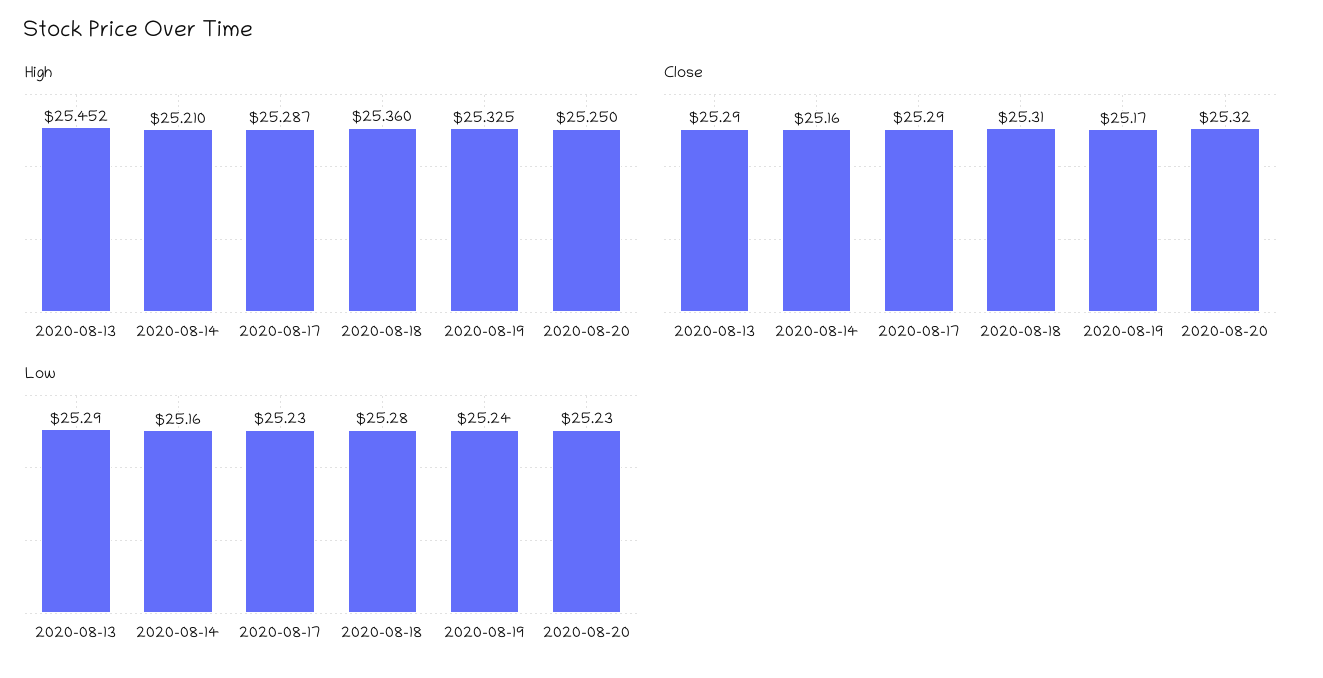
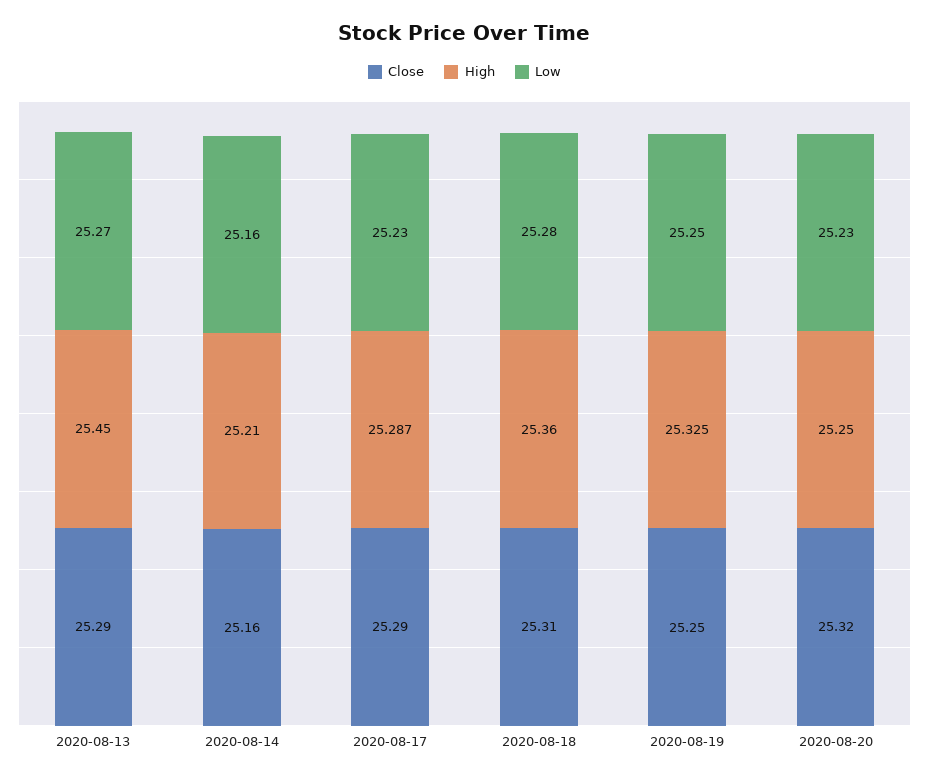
High, 2020-08-13: 25.452 -> 25.45
Close, 2020-08-19: 25.17 -> 25.25
Low, 2020-08-13: 25.29 -> 25.27
Low, 2020-08-19: 25.24 -> 25.25

